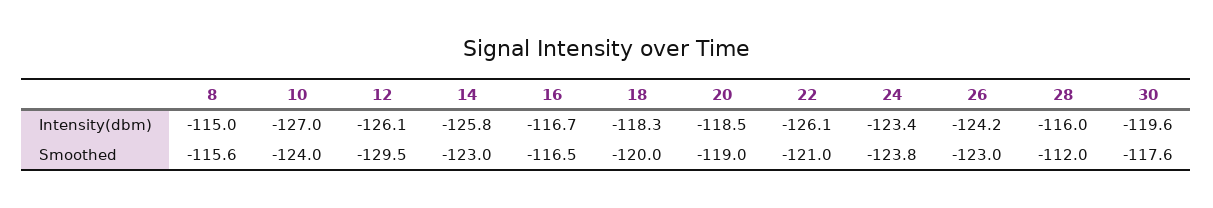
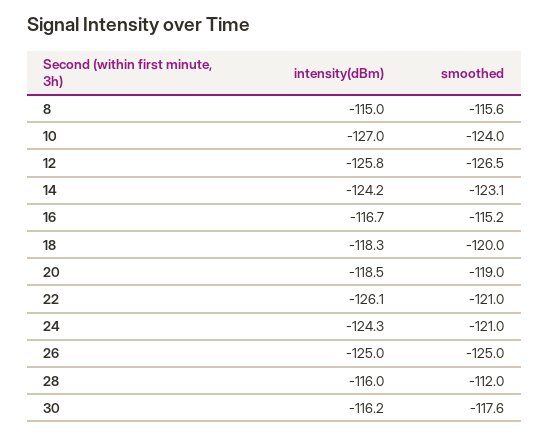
12, Intensity(dbm): -126.1 -> -125.8
14, Intensity(dbm): -125.8 -> -124.2
24, Intensity(dbm): -123.4 -> -124.3
26, Intensity(dbm): -124.2 -> -125
30, Intensity(dbm): -119.6 -> -116.2
12, Smoothed: -129.5 -> -126.5
14, Smoothed: -123 -> -123.1
16, Smoothed: -116.5 -> -115.2
24, Smoothed: -123.8 -> -121
26, Smoothed: -123 -> -125

